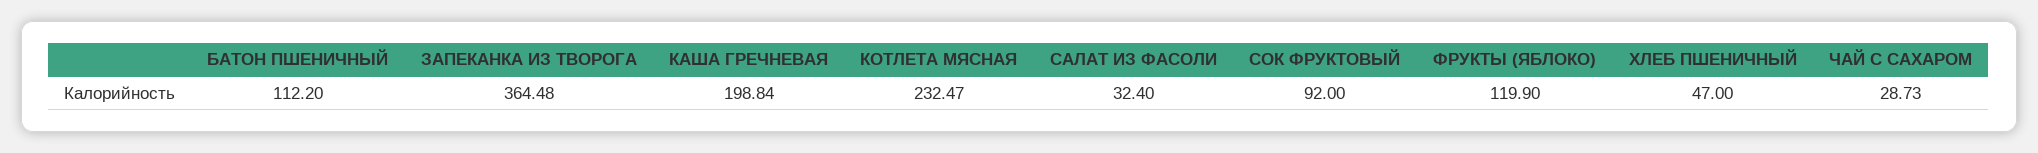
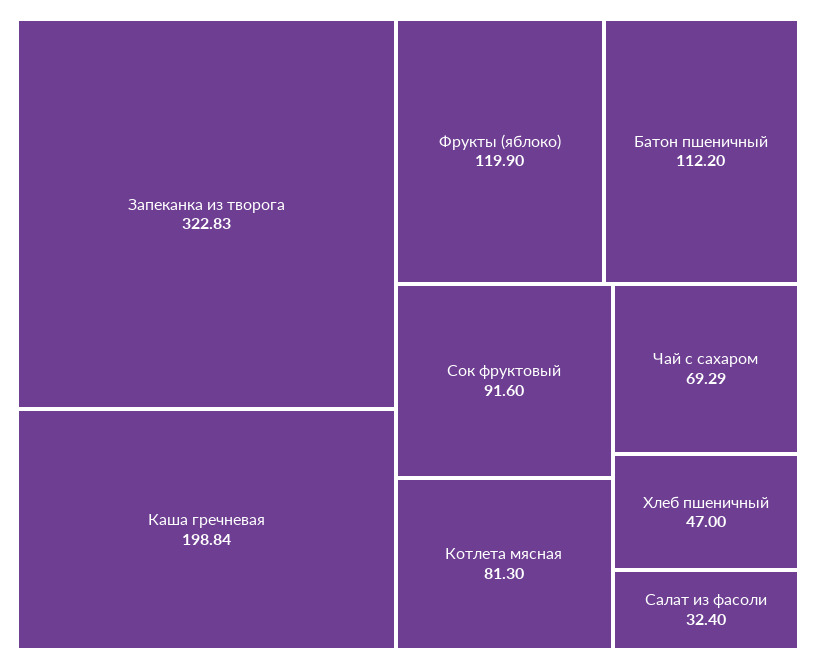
ЗАПЕКАНКА ИЗ ТВОРОГА: 364.48 -> 322.83
КОТЛЕТА МЯСНАЯ: 232.47 -> 81.3
СОК ФРУКТОВЫЙ: 92 -> 91.6
ЧАЙ С САХАРОМ: 28.73 -> 69.29

